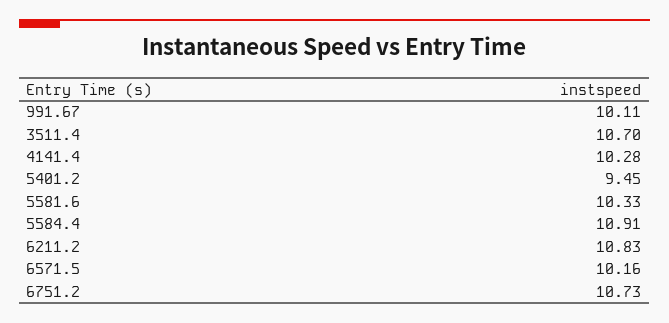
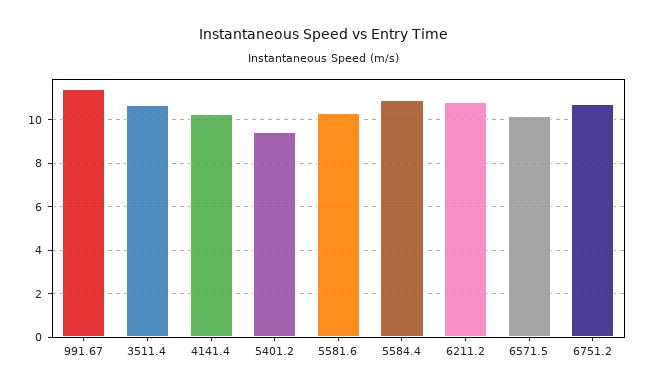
991.67: 10.11 -> 11.5

